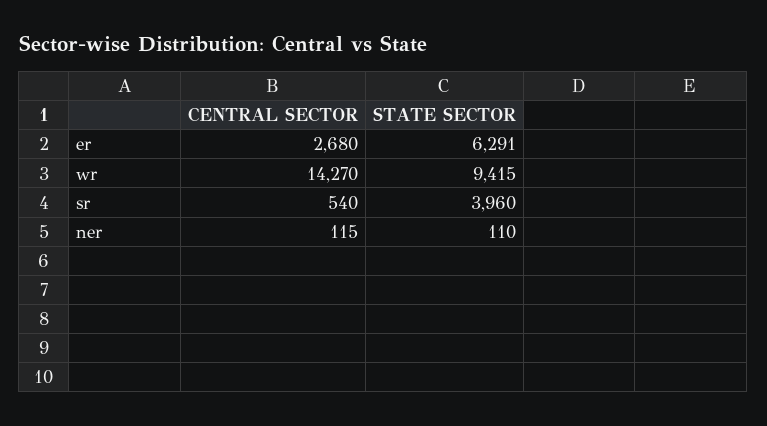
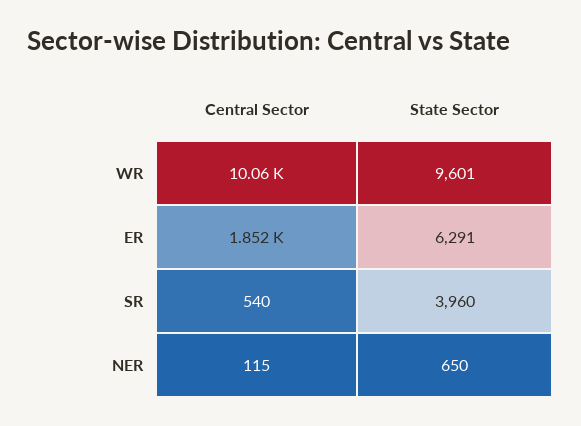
CENTRAL SECTOR, er: 2680 -> 1852
CENTRAL SECTOR, wr: 14270 -> 10060
STATE SECTOR, wr: 9415 -> 9601
STATE SECTOR, ner: 110 -> 650

